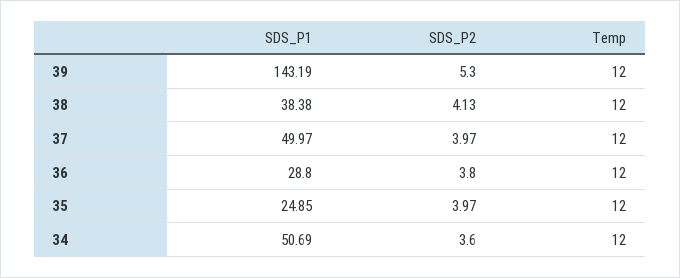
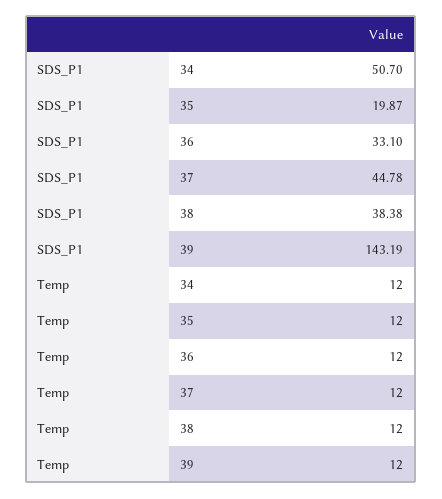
SDS_P2, 39: 5.3 -> none
SDS_P2, 38: 4.13 -> none
SDS_P1, 37: 49.97 -> 44.78
SDS_P2, 37: 3.97 -> none
SDS_P1, 36: 28.8 -> 33.1
SDS_P2, 36: 3.8 -> none
SDS_P1, 35: 24.85 -> 19.87
SDS_P2, 35: 3.97 -> none
SDS_P1, 34: 50.69 -> 50.7
SDS_P2, 34: 3.6 -> none

